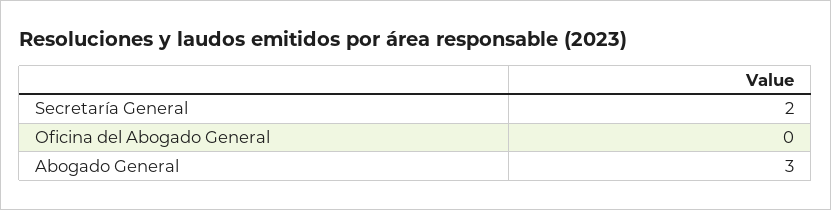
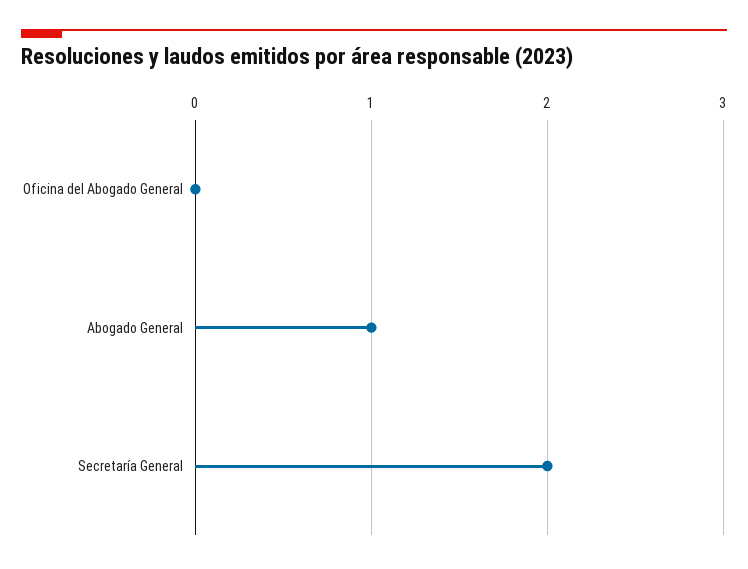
Abogado General: 3 -> 1

